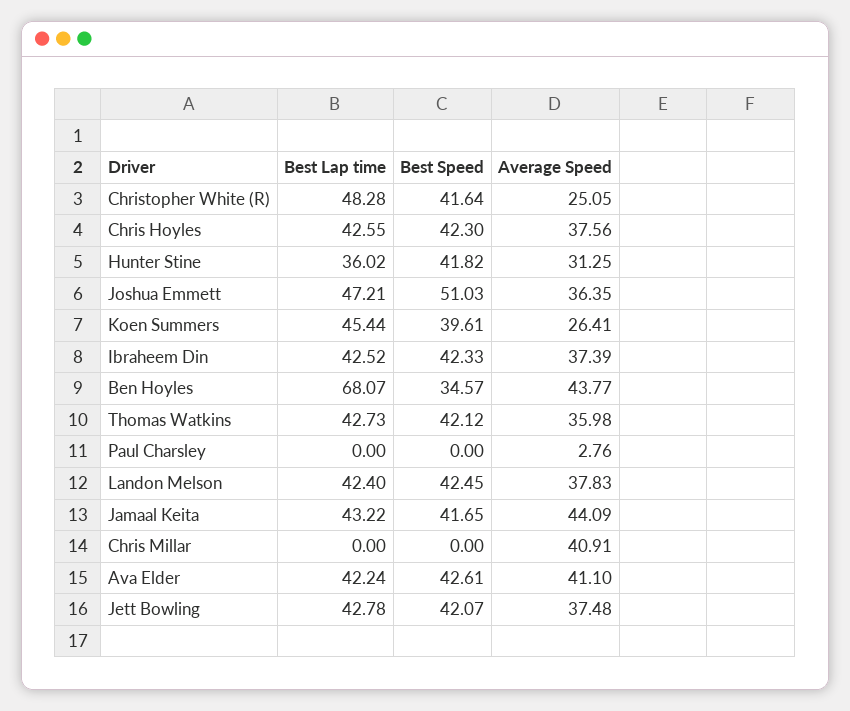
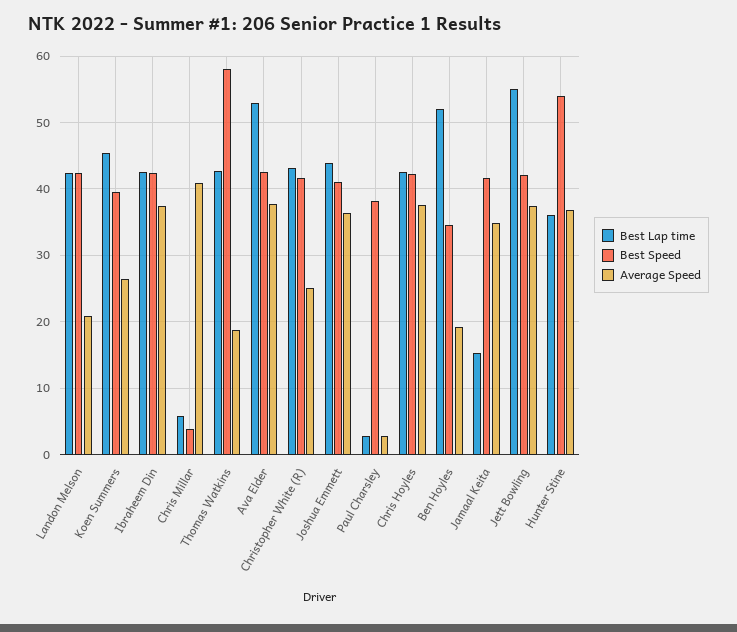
Best Lap time, Christopher White (R): 48.28 -> 43
Best Speed, Hunter Stine: 41.82 -> 54
Average Speed, Hunter Stine: 31.25 -> 37
Best Lap time, Joshua Emmett: 47.21 -> 44
Best Speed, Joshua Emmett: 51.03 -> 41
Best Lap time, Ben Hoyles: 68.07 -> 52
Average Speed, Ben Hoyles: 43.77 -> 19
Best Speed, Thomas Watkins: 42.12 -> 58
Average Speed, Thomas Watkins: 35.98 -> 19
Best Lap time, Paul Charsley: 0 -> 3
Best Speed, Paul Charsley: 0 -> 38
Average Speed, Landon Melson: 37.83 -> 21
Best Lap time, Jamaal Keita: 43.22 -> 15
Average Speed, Jamaal Keita: 44.09 -> 35
Best Lap time, Chris Millar: 0 -> 6
Best Speed, Chris Millar: 0 -> 4
Best Lap time, Ava Elder: 42.24 -> 53
Average Speed, Ava Elder: 41.1 -> 38
Best Lap time, Jett Bowling: 42.78 -> 55

